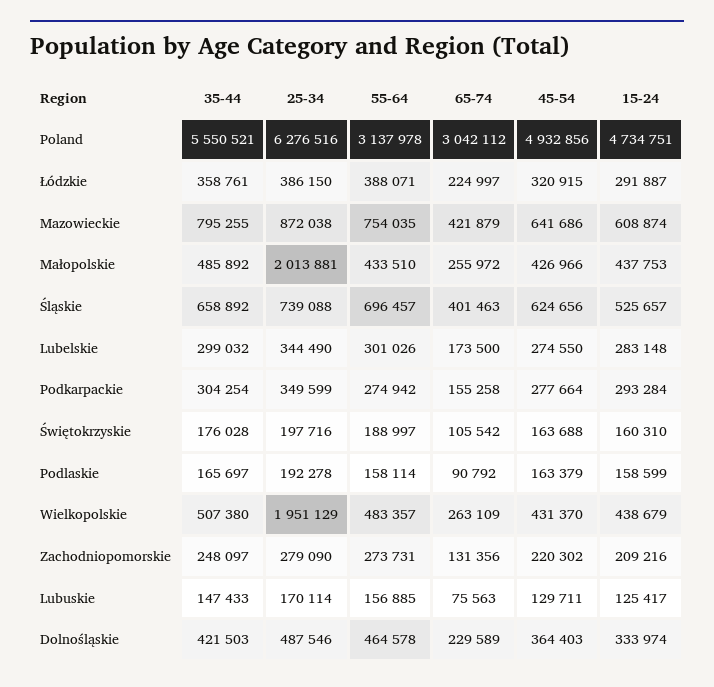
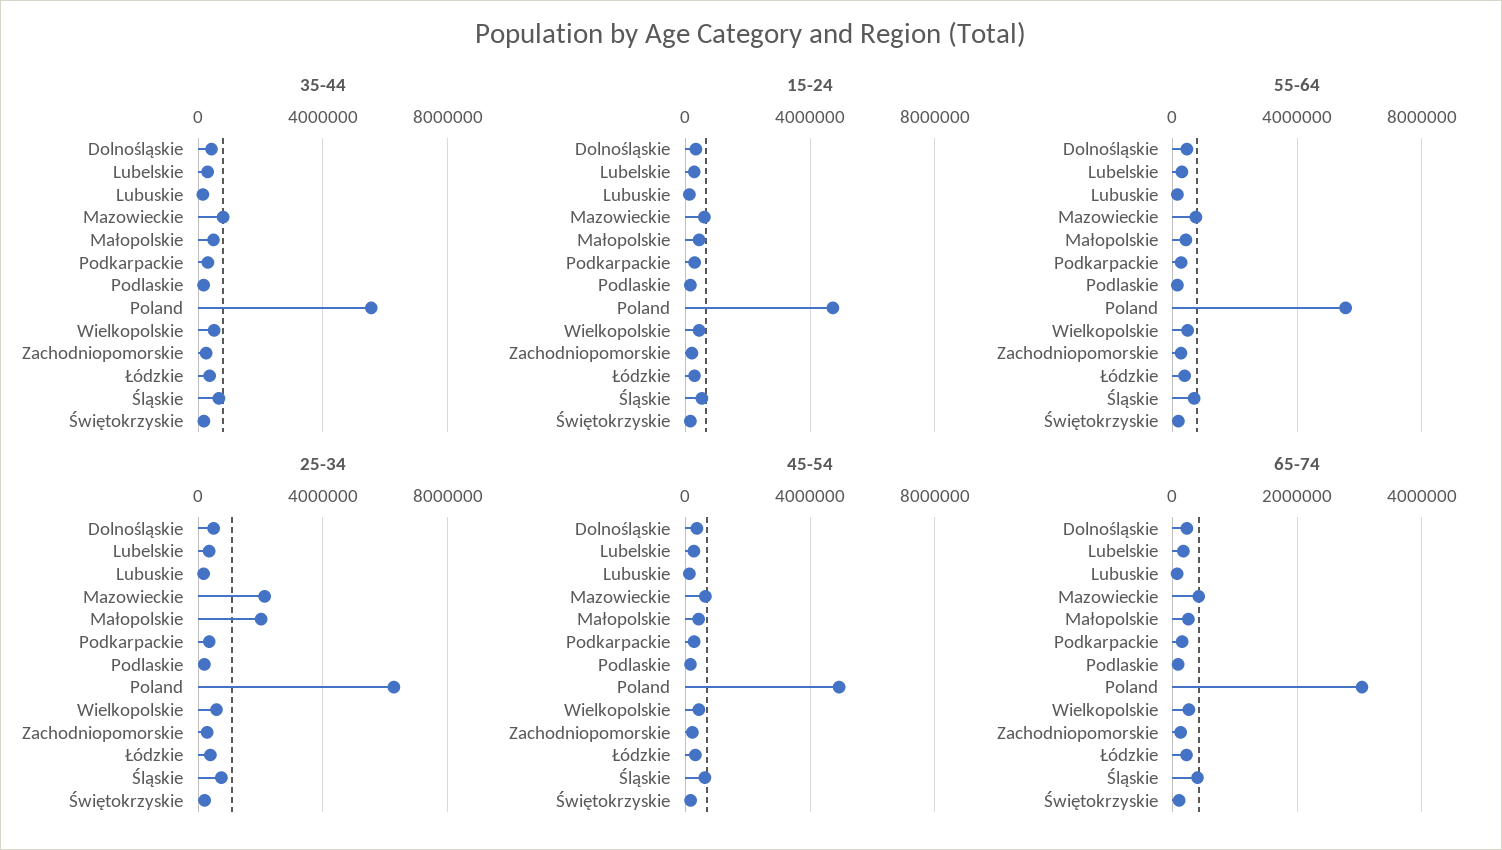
55-64, Poland: 3137978 -> 5500000
25-34, Mazowieckie: 872038 -> 2000000
25-34, Wielkopolskie: 1951129 -> 500000

